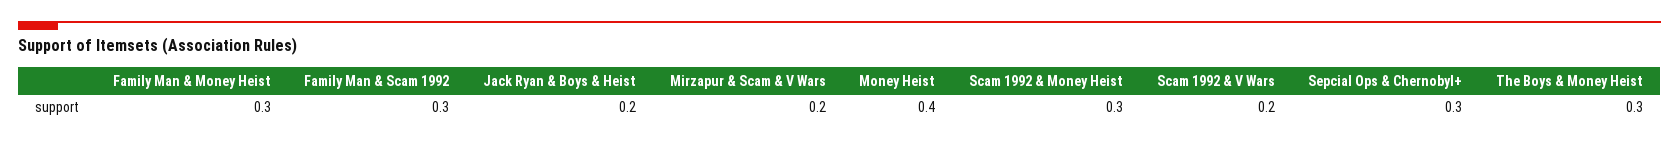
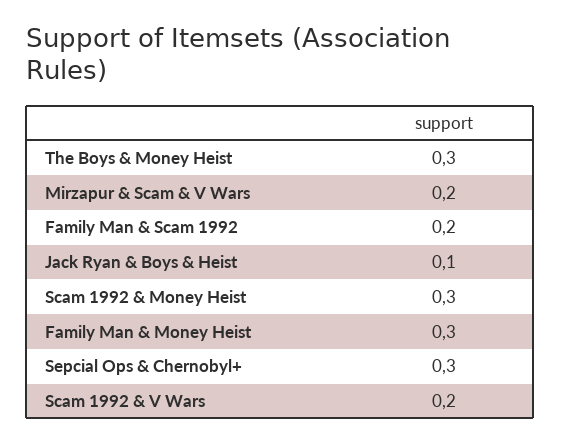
Family Man & Scam 1992: 0.3 -> 0.2
Jack Ryan & Boys & Heist: 0.2 -> 0.1
Money Heist: 0.4 -> none

